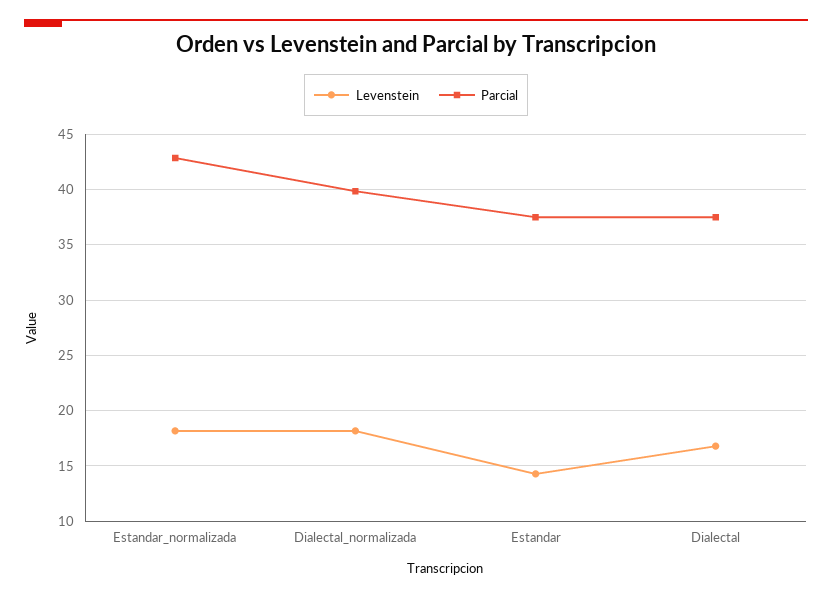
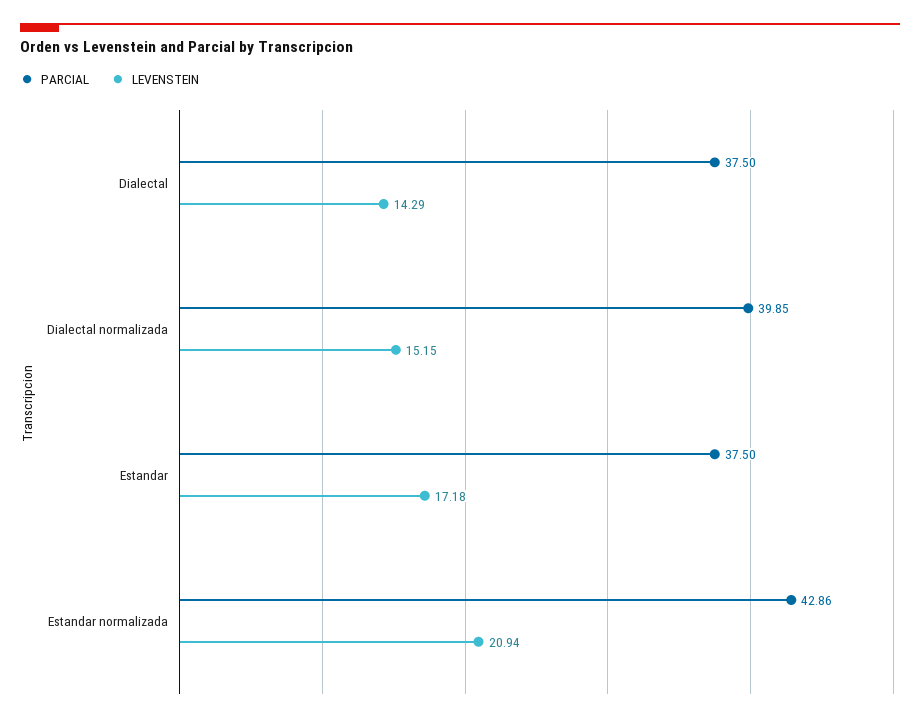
Levenstein, Estandar_normalizada: 18 -> 20.94
Levenstein, Dialectal_normalizada: 18 -> 15.15
Levenstein, Estandar: 14 -> 17.18
Levenstein, Dialectal: 17 -> 14.29

